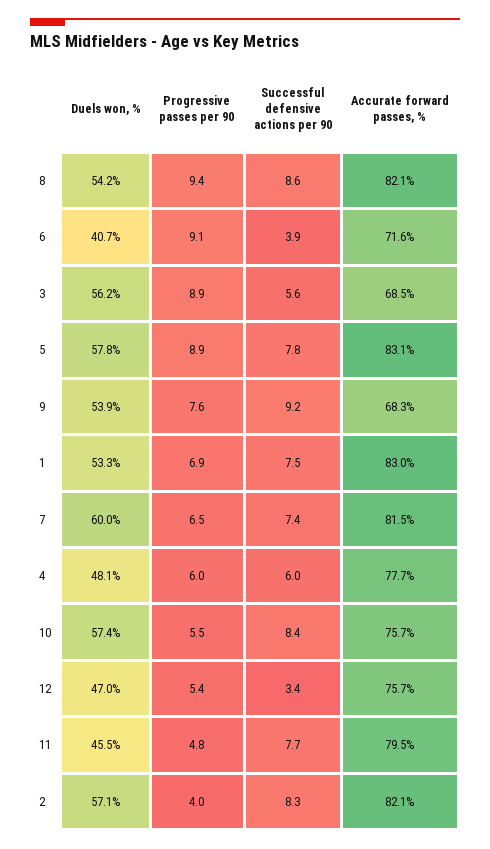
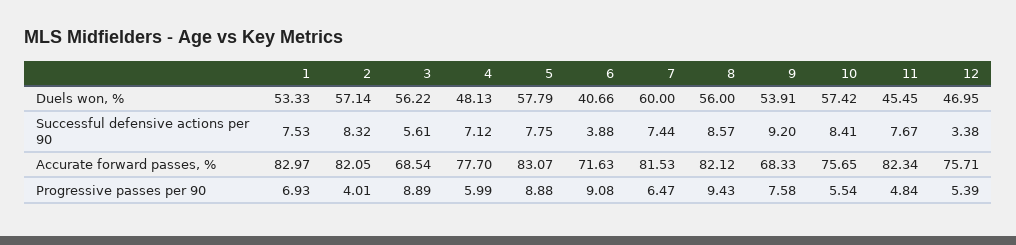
Duels won, %, 8: 54.2 -> 56
Successful defensive actions per 90, 4: 6 -> 7.12
Accurate forward passes, %, 11: 79.5 -> 82.34

